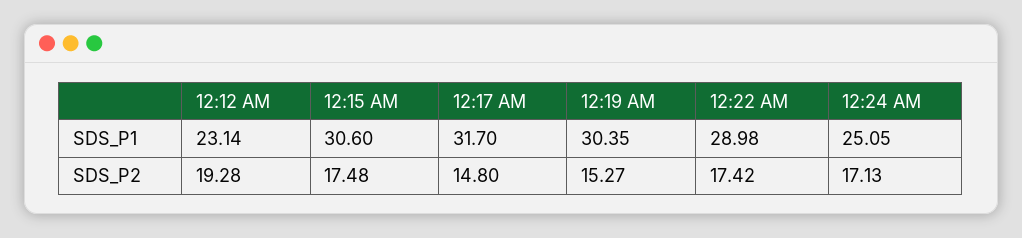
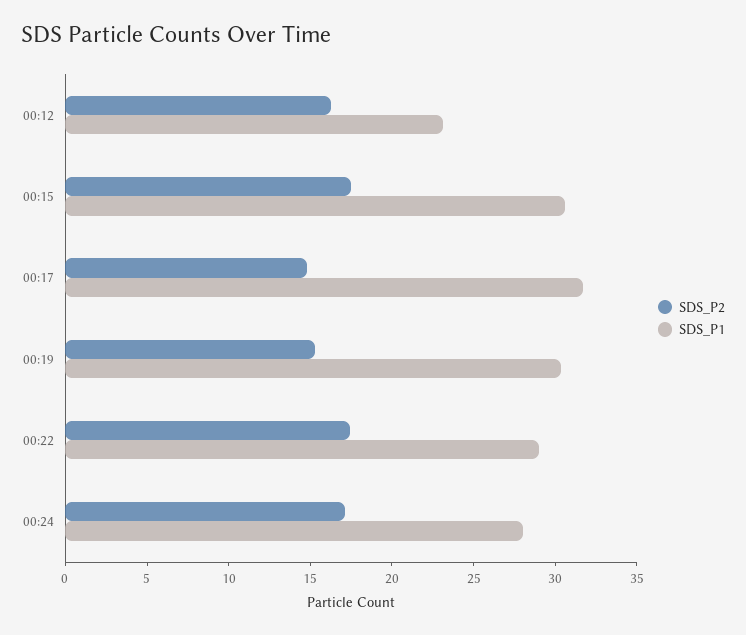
SDS_P1, 12:24 AM: 25.05 -> 28
SDS_P2, 12:12 AM: 19.28 -> 16

